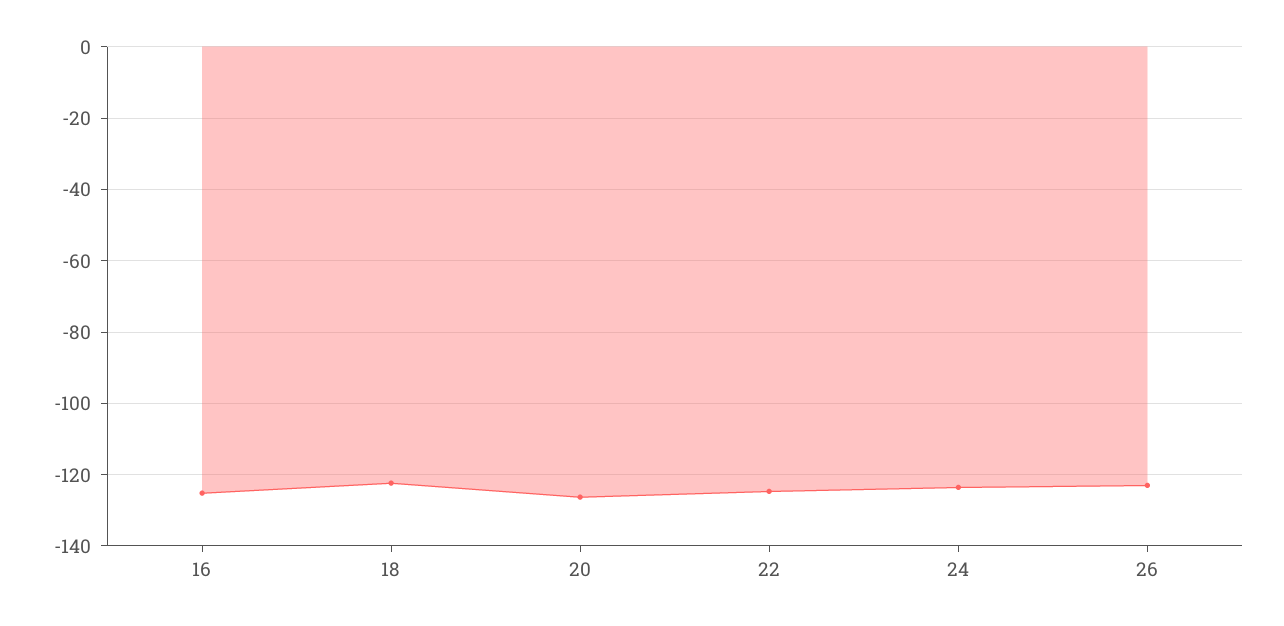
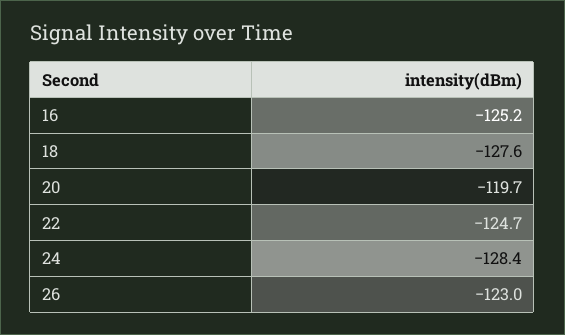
18: -122 -> -127.6
20: -126 -> -119.7
24: -124 -> -128.4

